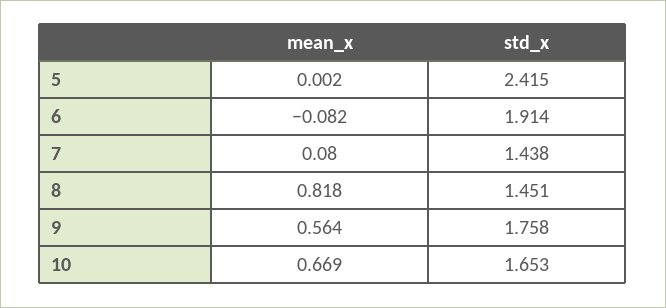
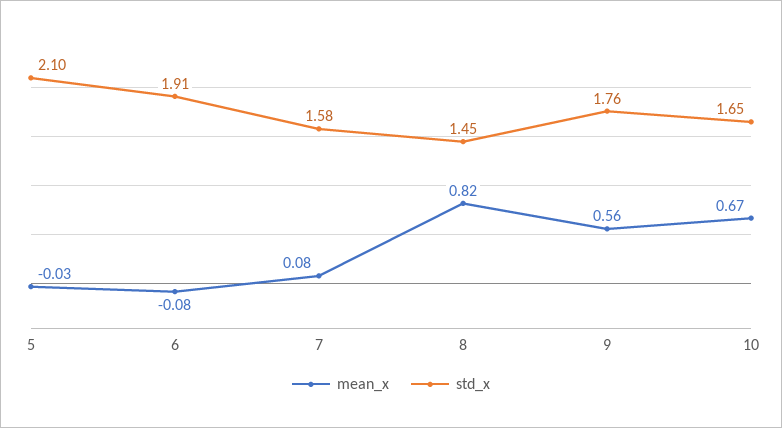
mean_x, 5: 0.002 -> -0.03
std_x, 5: 2.415 -> 2.1
std_x, 7: 1.438 -> 1.58

